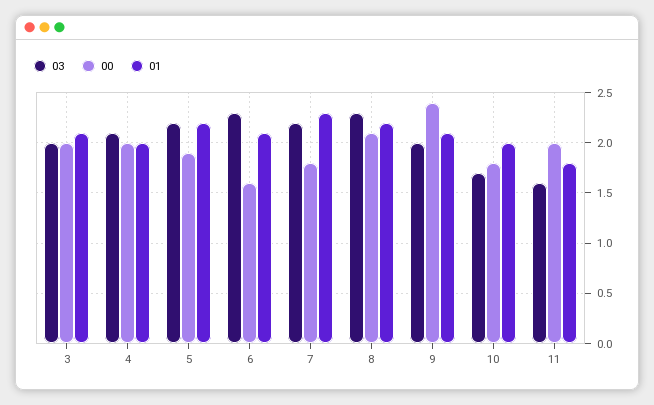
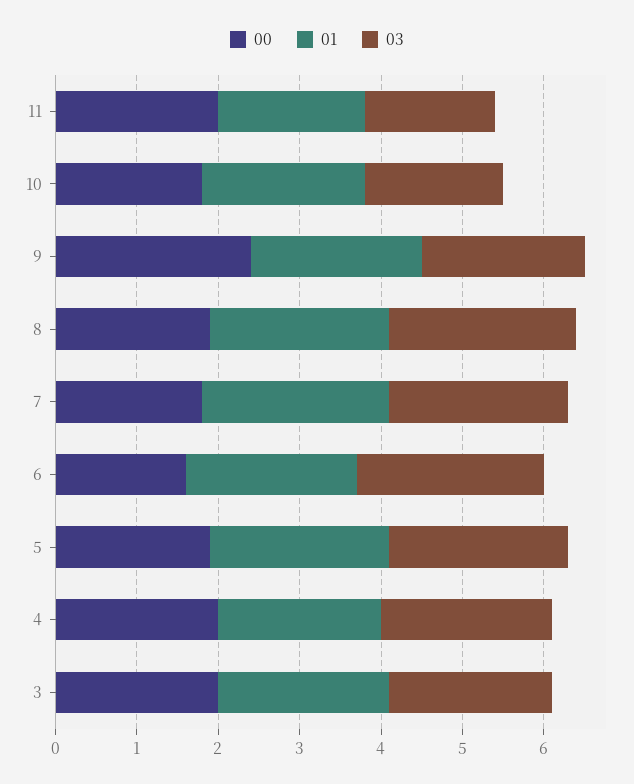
00, 8: 2.1 -> 1.9

